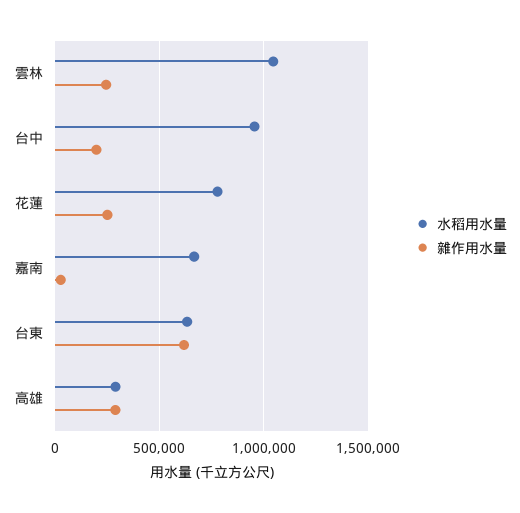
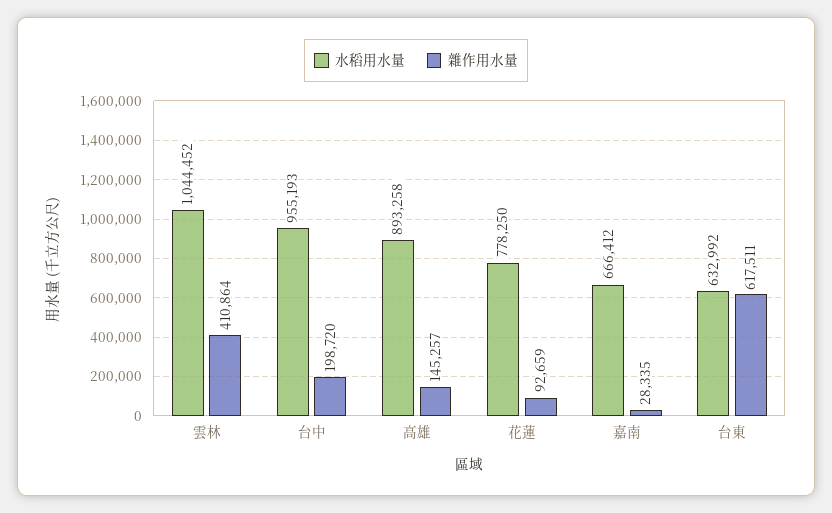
雜作用水量, 雲林: 250000 -> 410864
雜作用水量, 花蓮: 250000 -> 92659
水稻用水量, 高雄: 300000 -> 893258
雜作用水量, 高雄: 300000 -> 145257

